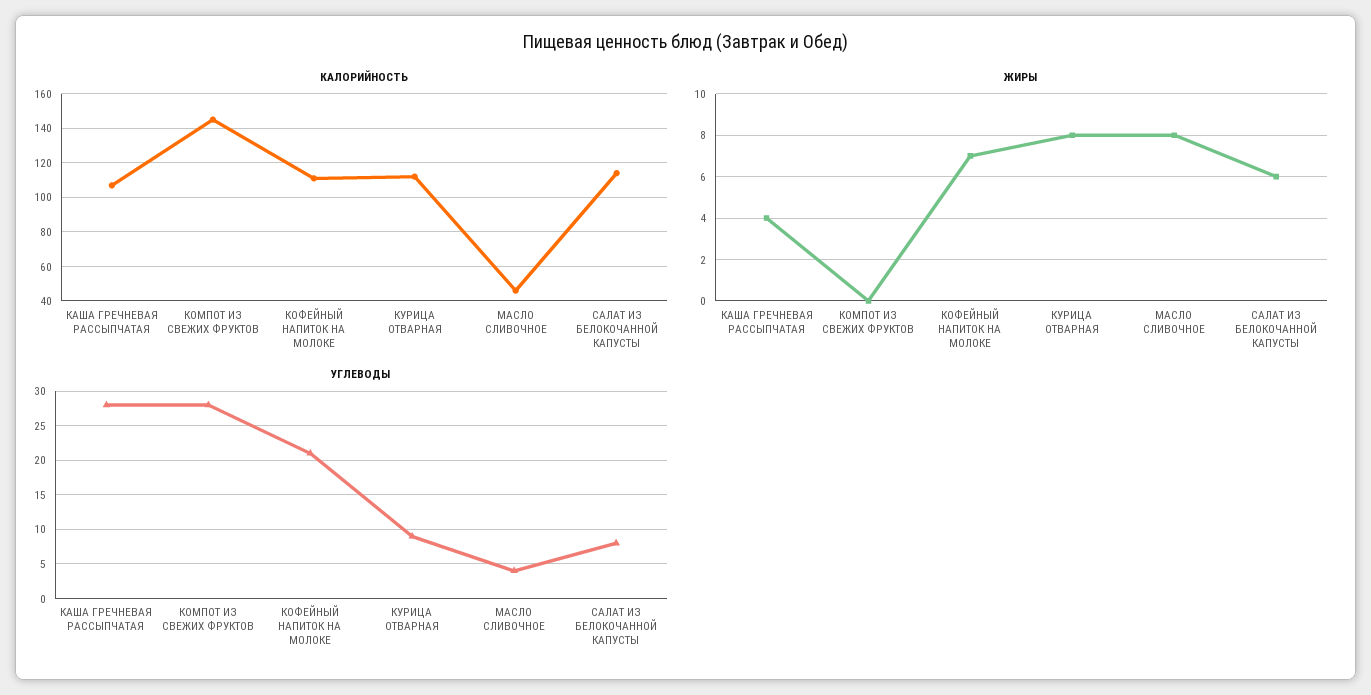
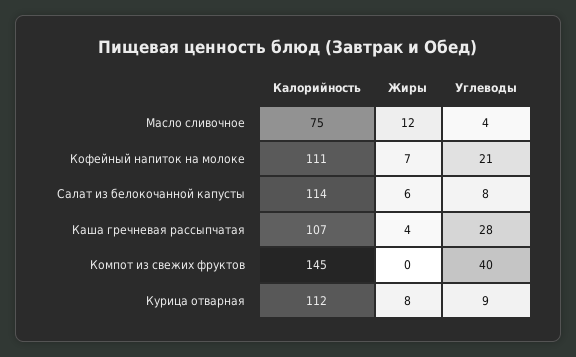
КАЛОРИЙНОСТЬ, МАСЛО СЛИВОЧНОЕ: 45 -> 75
ЖИРЫ, МАСЛО СЛИВОЧНОЕ: 8 -> 12
УГЛЕВОДЫ, КОМПОТ ИЗ СВЕЖИХ ФРУКТОВ: 28 -> 40

